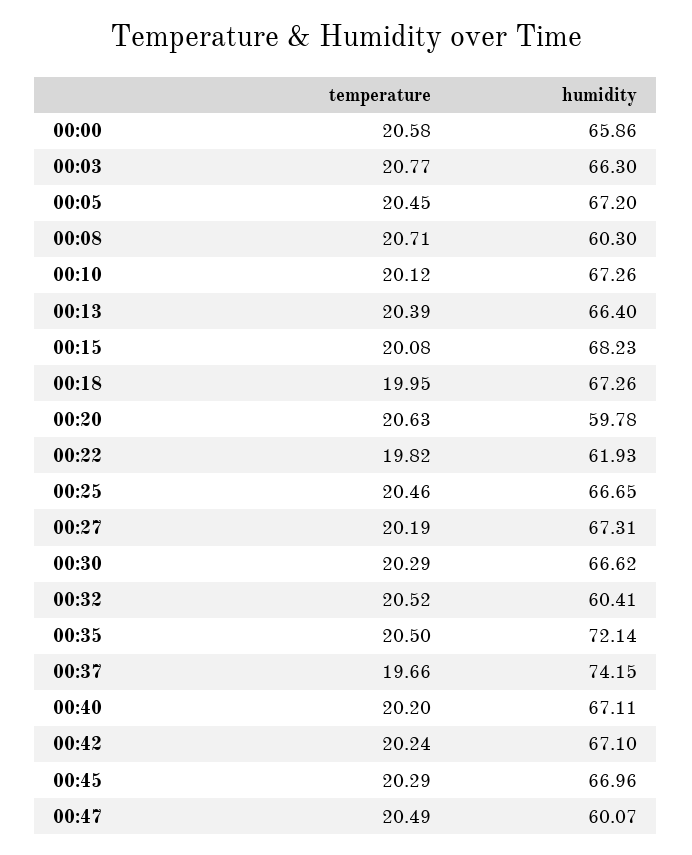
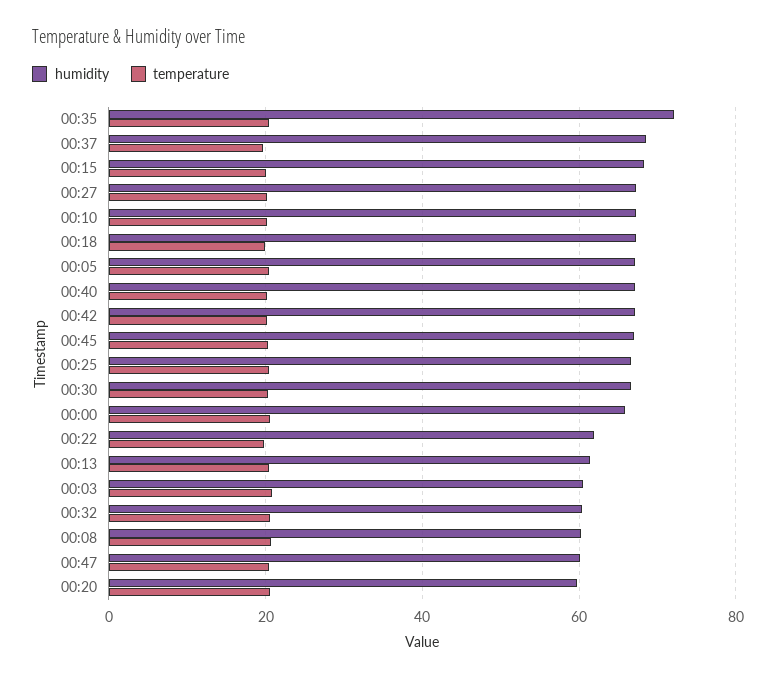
humidity, 00:03: 66.3 -> 60
humidity, 00:13: 66.4 -> 62
humidity, 00:37: 74.15 -> 68

